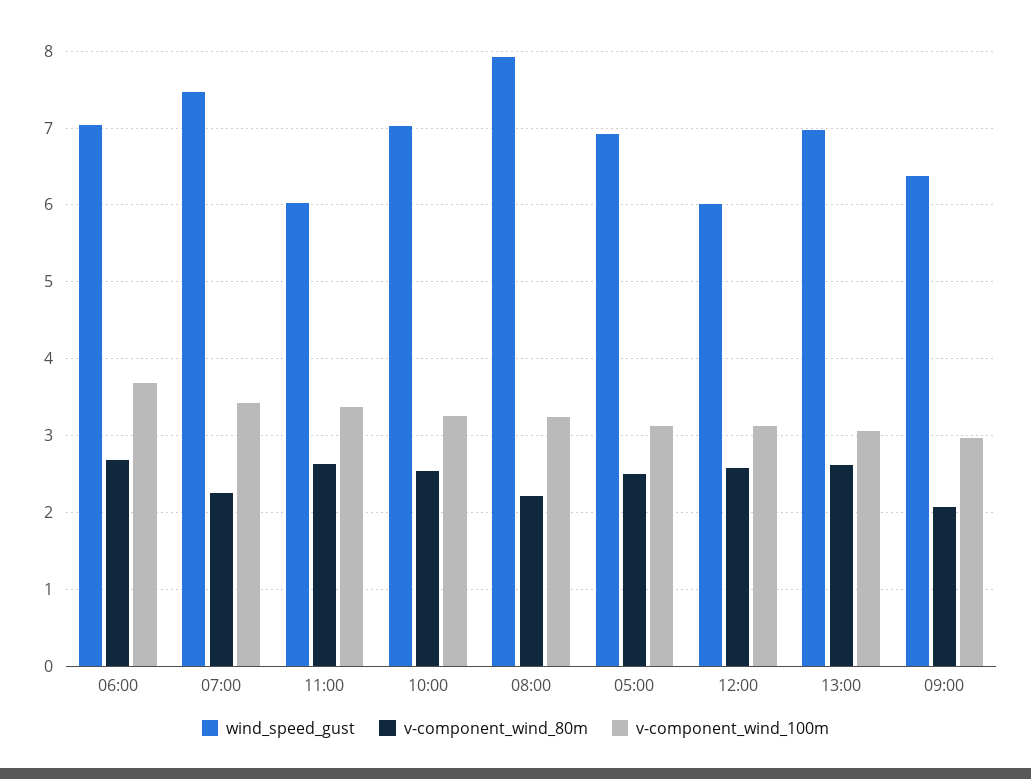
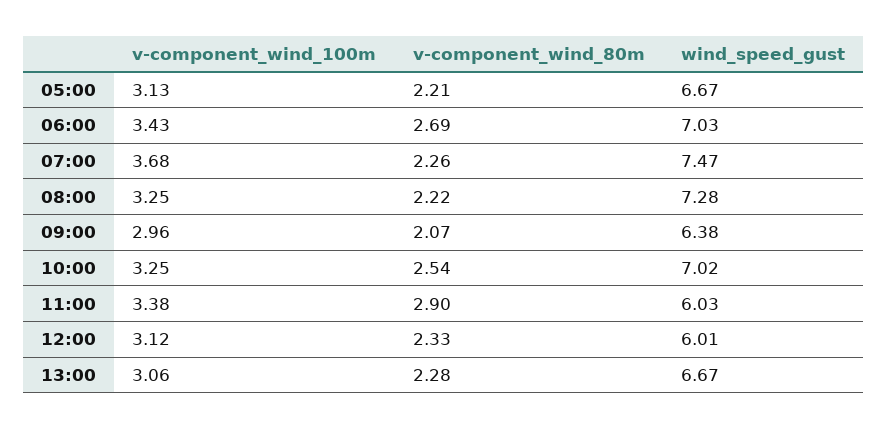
v-component_wind_100m, 06:00: 3.7 -> 3.43
v-component_wind_100m, 07:00: 3.4 -> 3.68
v-component_wind_80m, 11:00: 2.6 -> 2.9
wind_speed_gust, 08:00: 7.9 -> 7.28
wind_speed_gust, 05:00: 6.9 -> 6.67
v-component_wind_80m, 05:00: 2.5 -> 2.21
v-component_wind_80m, 12:00: 2.6 -> 2.33
wind_speed_gust, 13:00: 7 -> 6.67
v-component_wind_80m, 13:00: 2.6 -> 2.28

